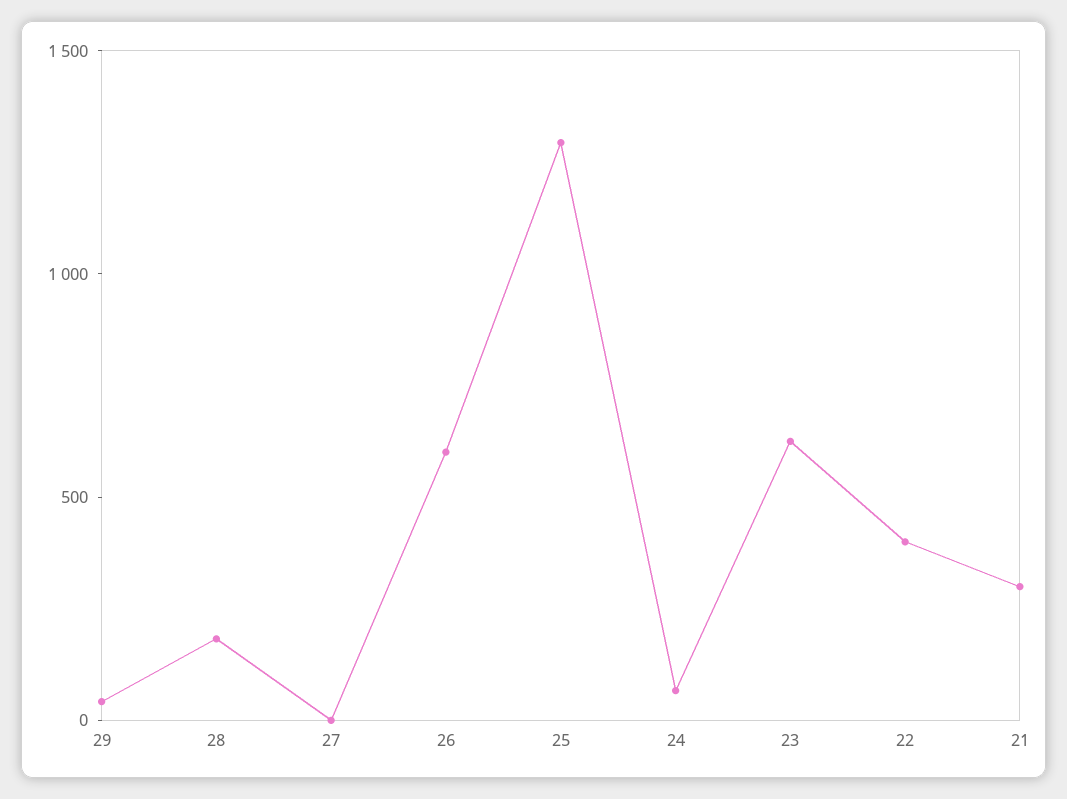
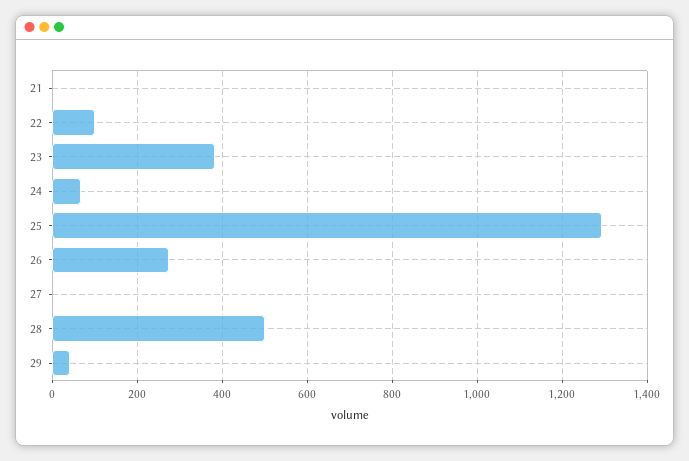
28: 200 -> 500
26: 600 -> 280
23: 600 -> 380
22: 400 -> 100
21: 300 -> 0

